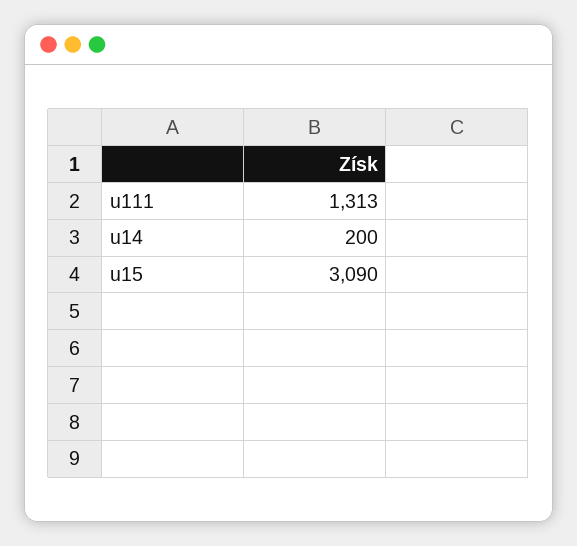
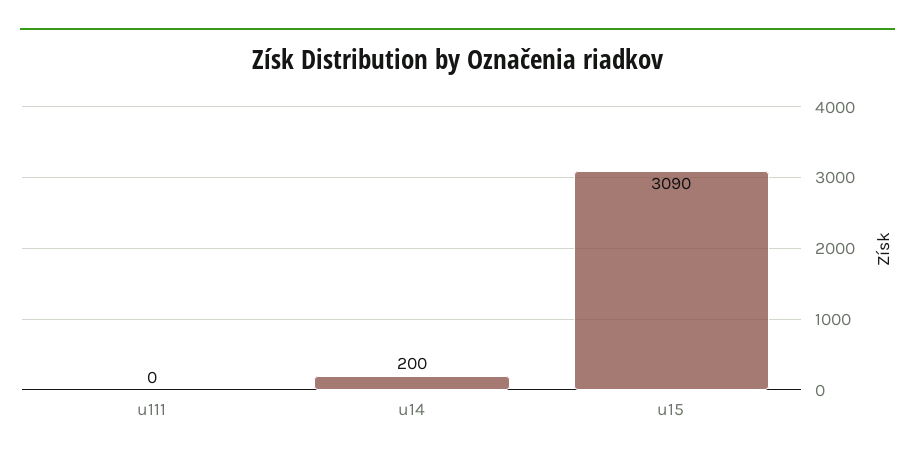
u111: 1313 -> 0

